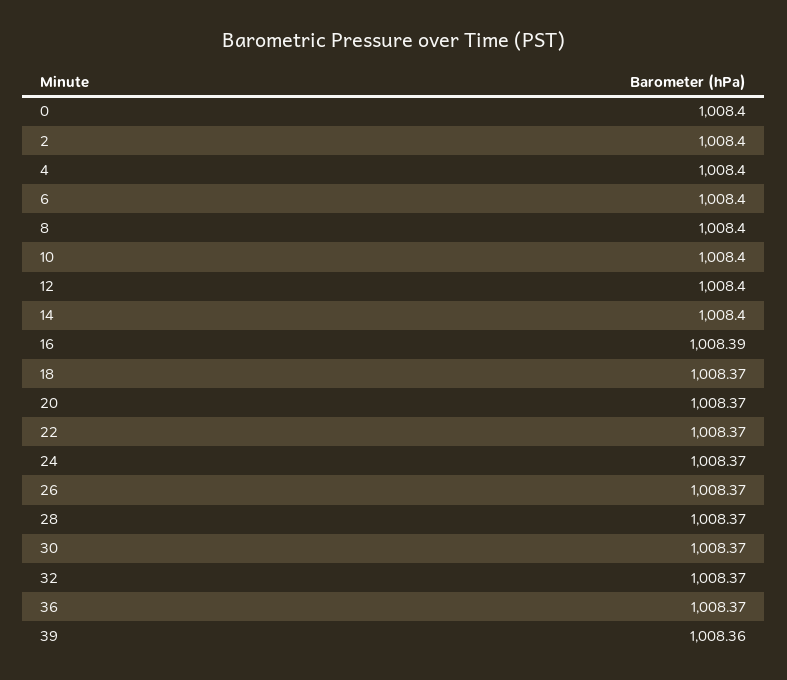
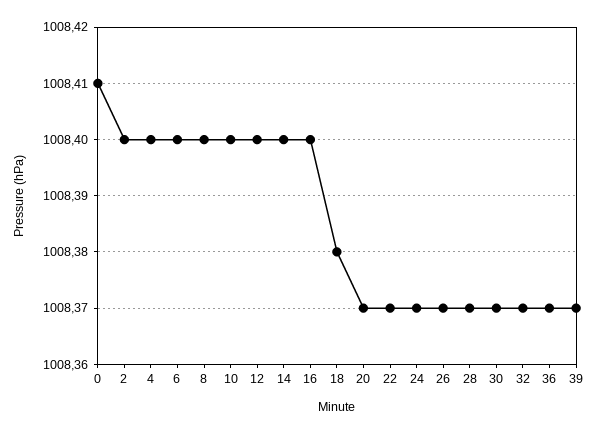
0: 1008.4 -> 1008.41
16: 1008.39 -> 1008.4
18: 1008.37 -> 1008.38
39: 1008.36 -> 1008.37

